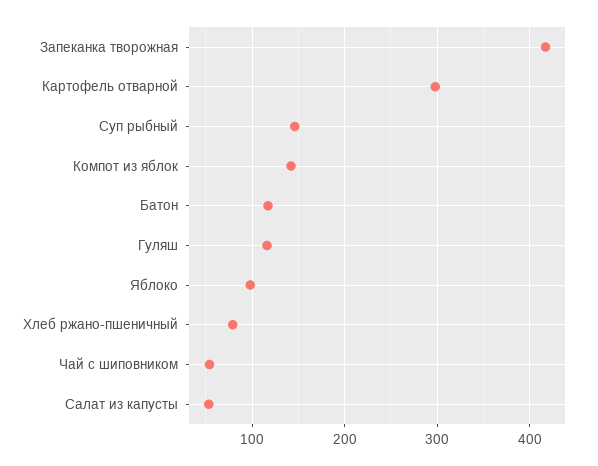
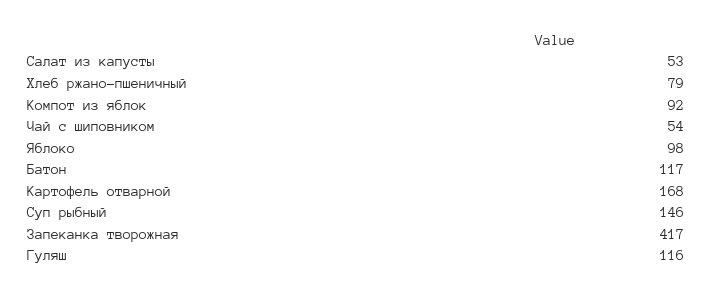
Картофель отварной: 300 -> 168
Компот из яблок: 140 -> 92

